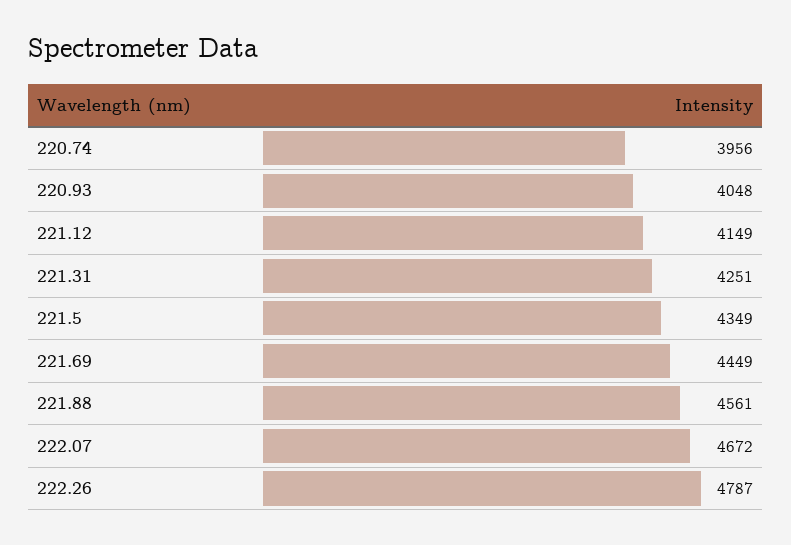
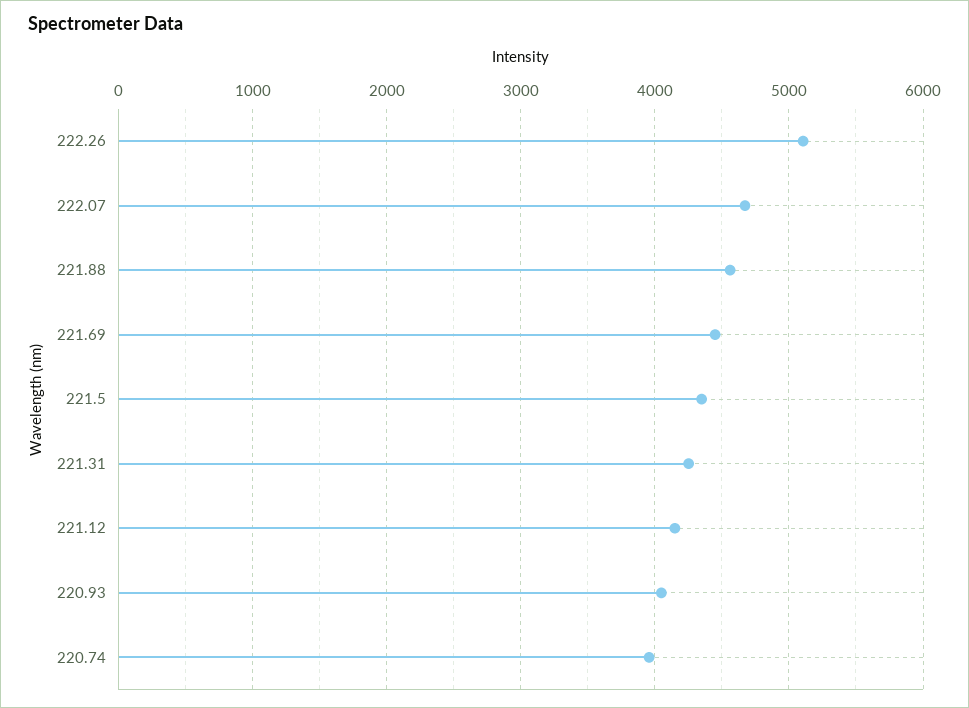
222.26: 4787 -> 5100

